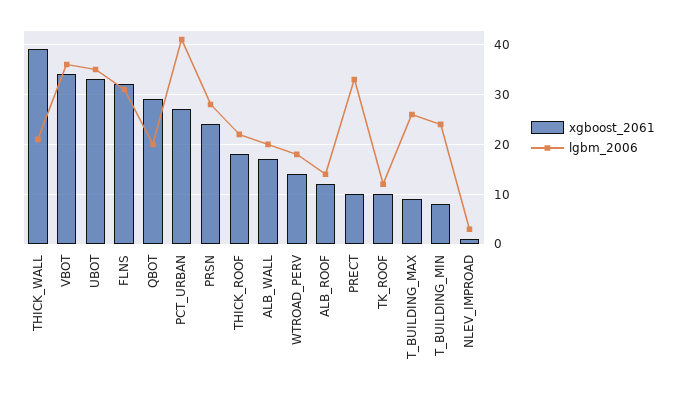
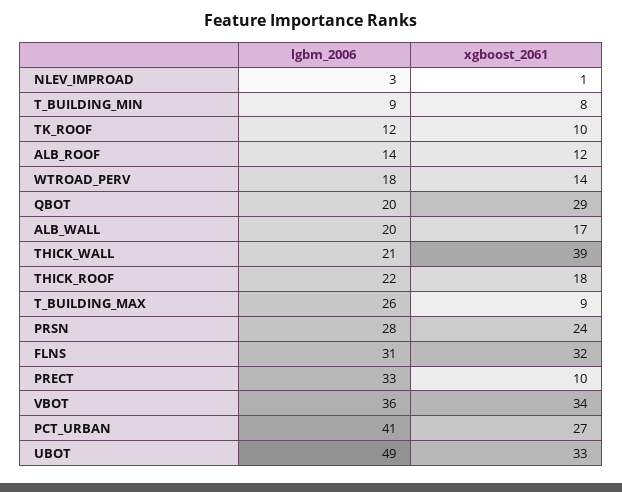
lgbm_2006, UBOT: 35 -> 49
lgbm_2006, T_BUILDING_MIN: 25 -> 9

